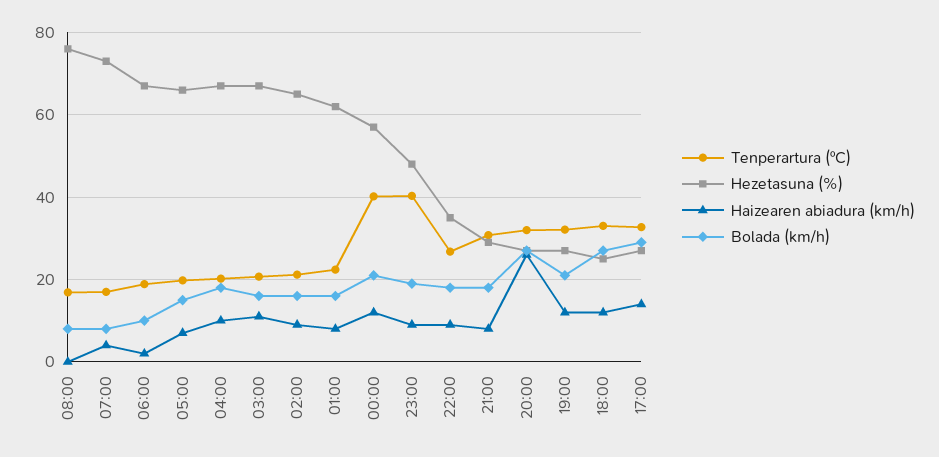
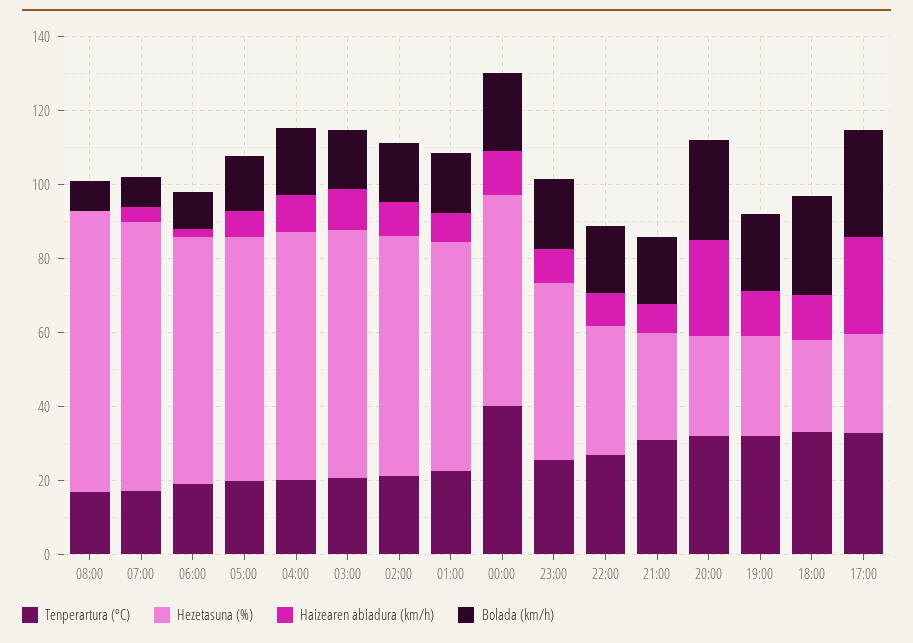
Tenperartura (ºC), 23:00: 40 -> 25
Haizearen abiadura (km/h), 17:00: 14 -> 25

